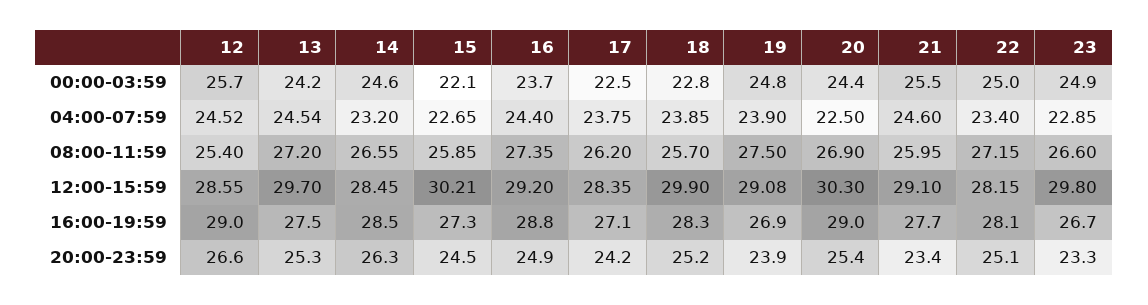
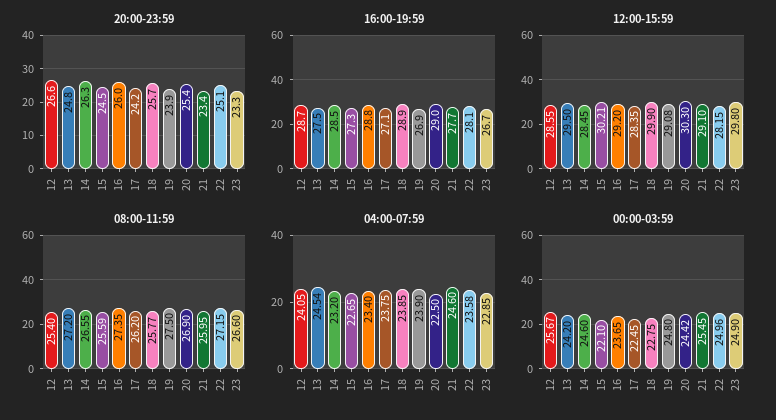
04:00-07:59, 12: 24.52 -> 24.05
04:00-07:59, 16: 24.4 -> 23.4
04:00-07:59, 22: 23.4 -> 23.58
08:00-11:59, 15: 25.85 -> 25.59
08:00-11:59, 18: 25.7 -> 25.77
12:00-15:59, 13: 29.7 -> 29.5
16:00-19:59, 12: 29 -> 28.7
16:00-19:59, 18: 28.3 -> 28.9
20:00-23:59, 13: 25.3 -> 24.8
20:00-23:59, 16: 24.9 -> 26
20:00-23:59, 18: 25.2 -> 25.7

